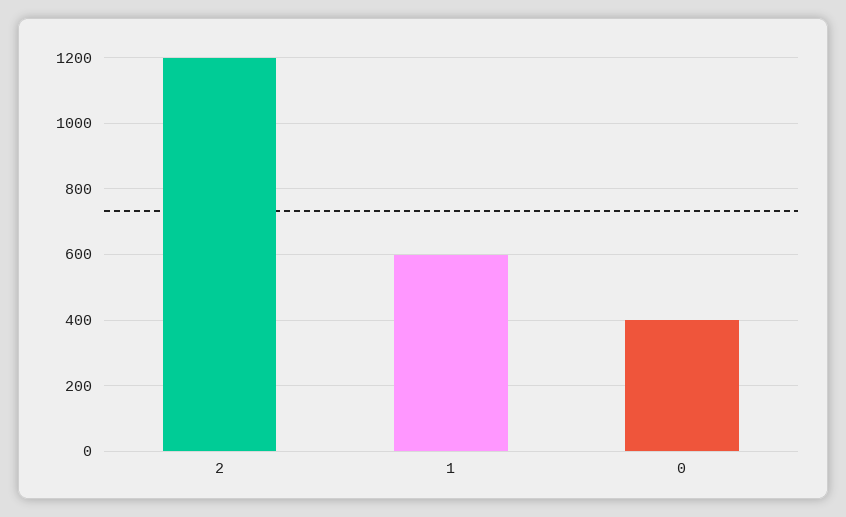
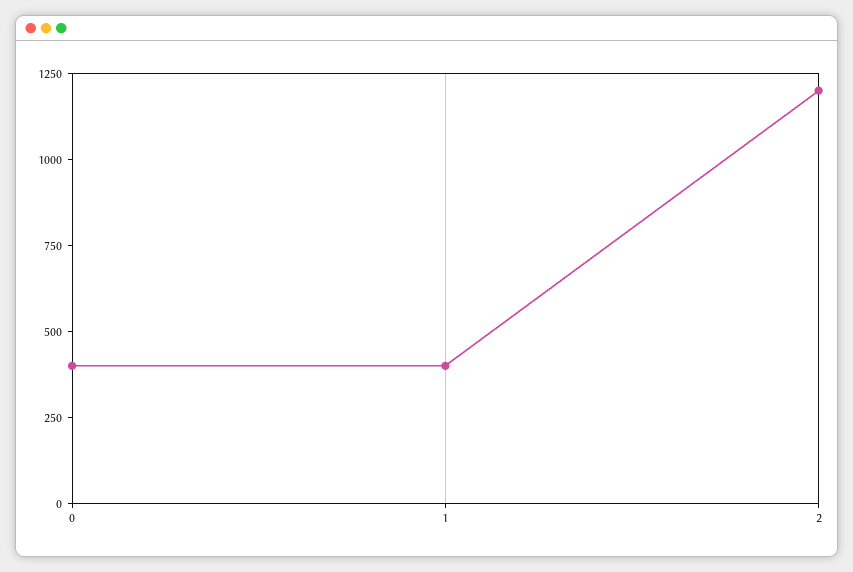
1: 600 -> 400

